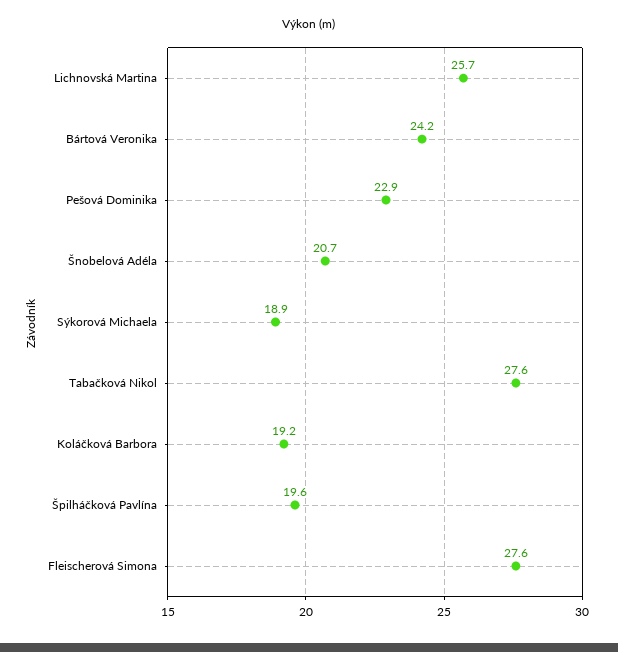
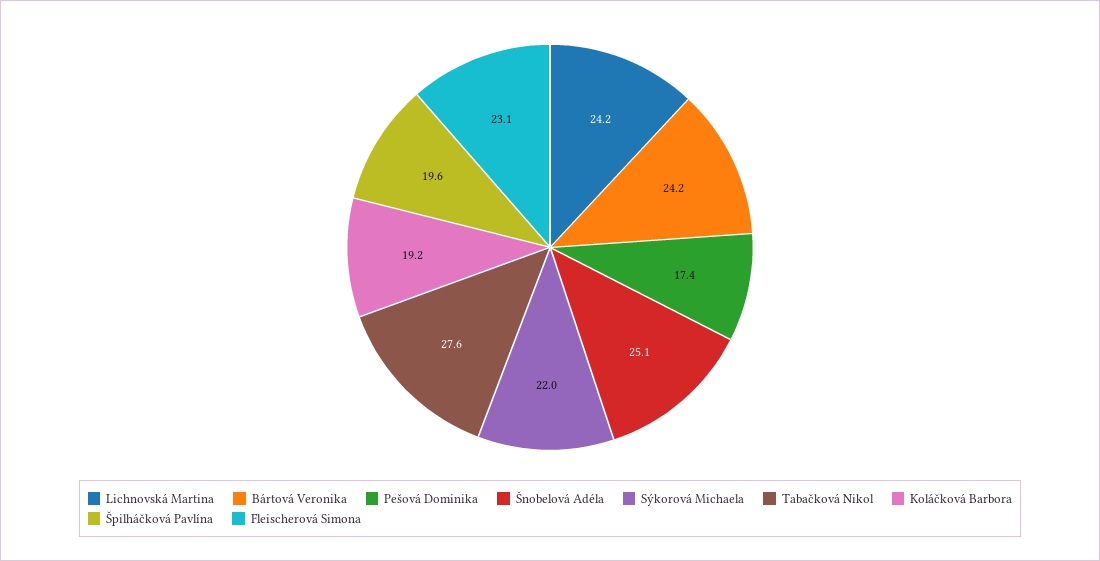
Lichnovská Martina: 25.7 -> 24.2
Pešová Dominika: 22.9 -> 17.4
Šnobelová Adéla: 20.7 -> 25.1
Sýkorová Michaela: 18.9 -> 22
Fleischerová Simona: 27.6 -> 23.1

